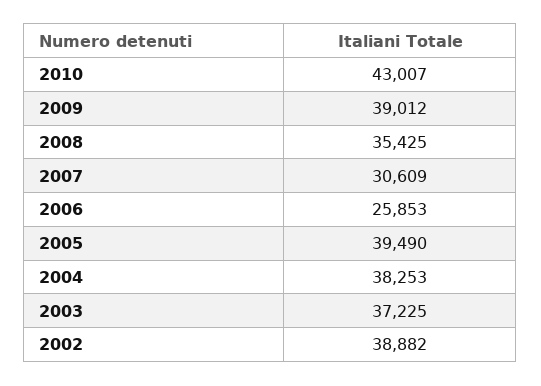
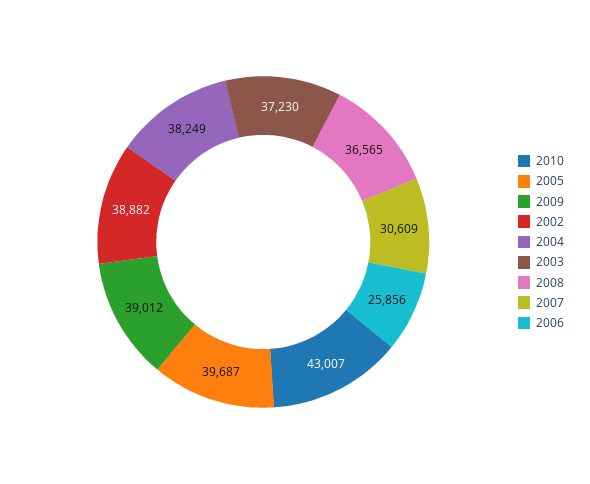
2008: 35425 -> 36565
2006: 25853 -> 25856
2005: 39490 -> 39687
2004: 38253 -> 38249
2003: 37225 -> 37230

